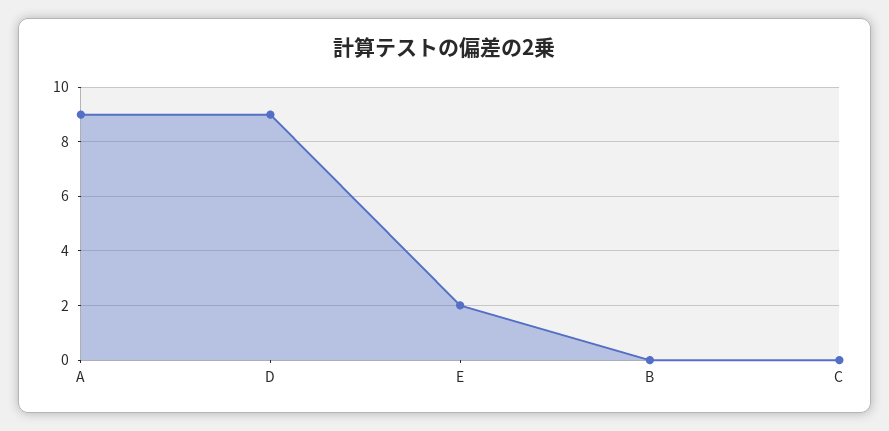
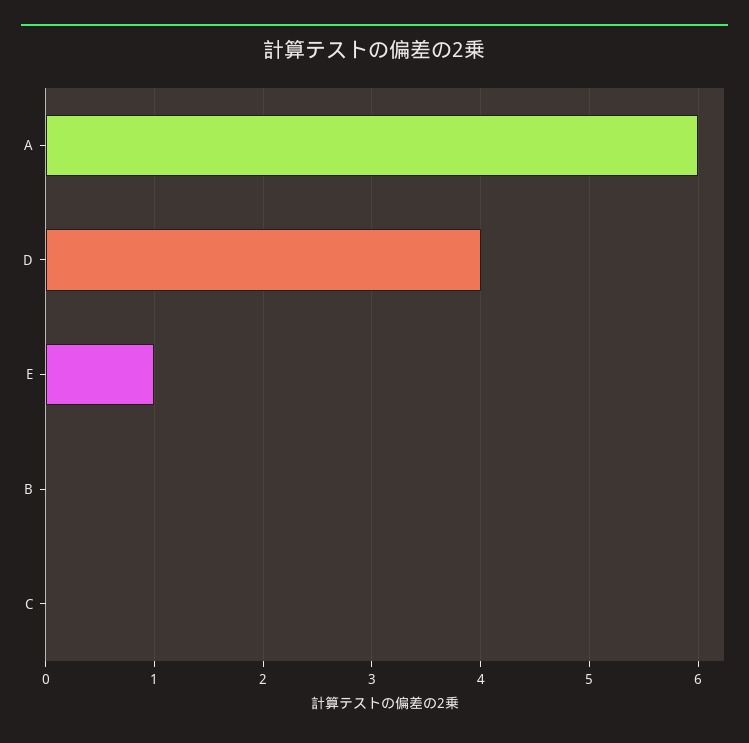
A: 9 -> 6
D: 9 -> 4
E: 2 -> 1

